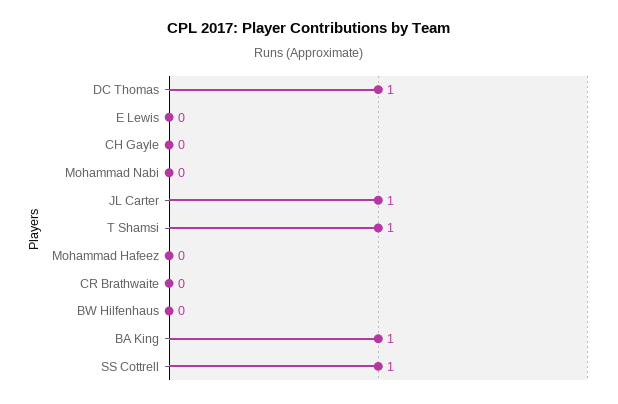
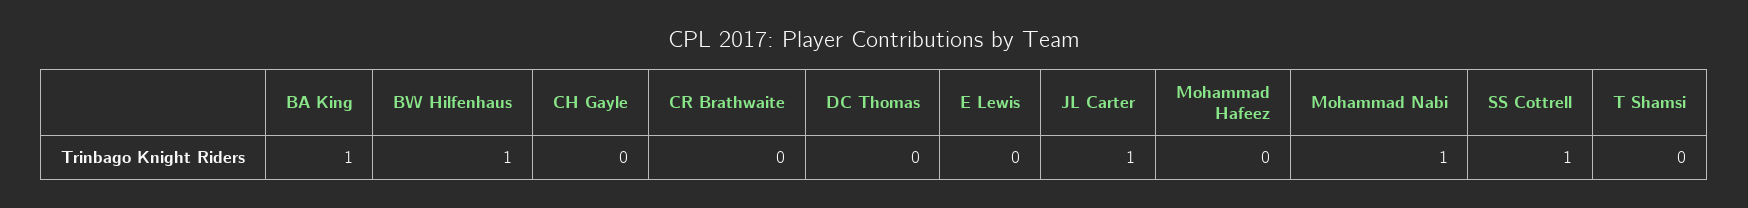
DC Thomas: 1 -> 0
Mohammad Nabi: 0 -> 1
T Shamsi: 1 -> 0
BW Hilfenhaus: 0 -> 1

